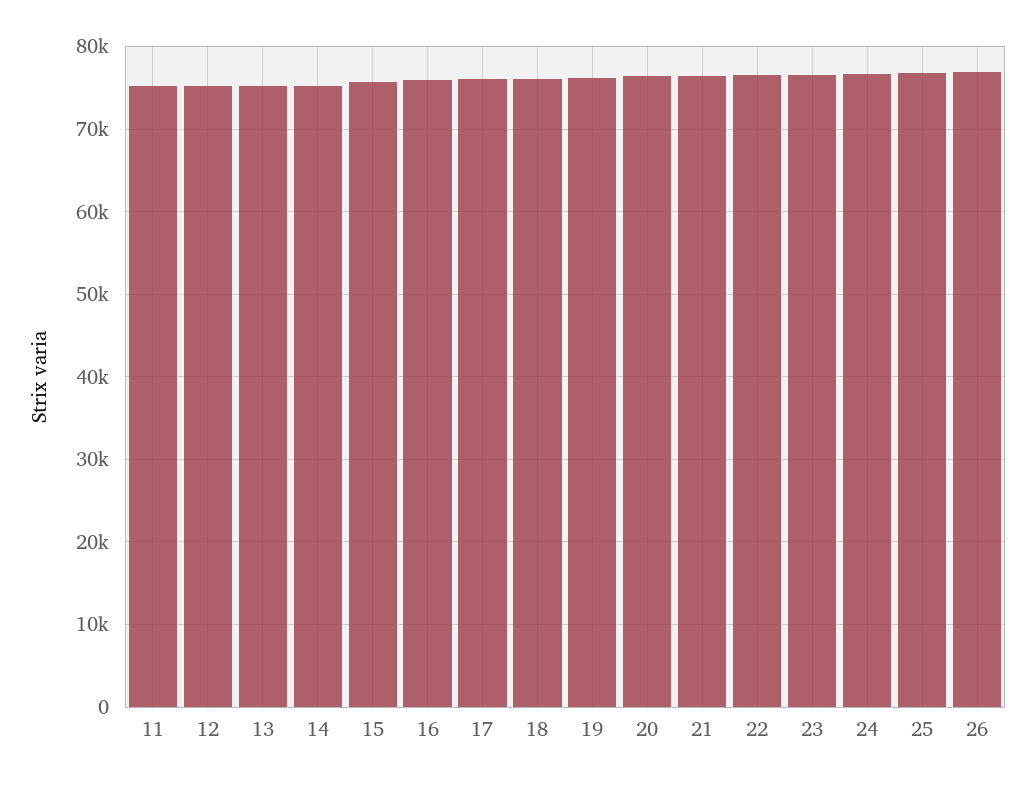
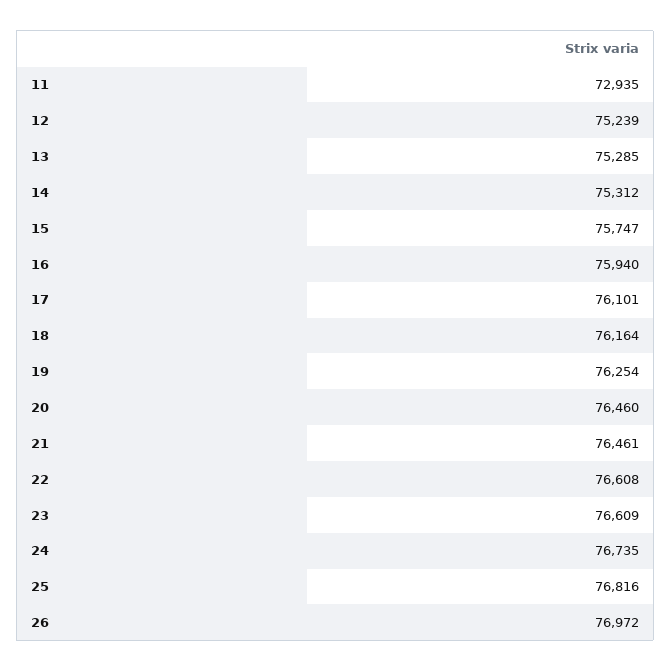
11: 75000 -> 72935

